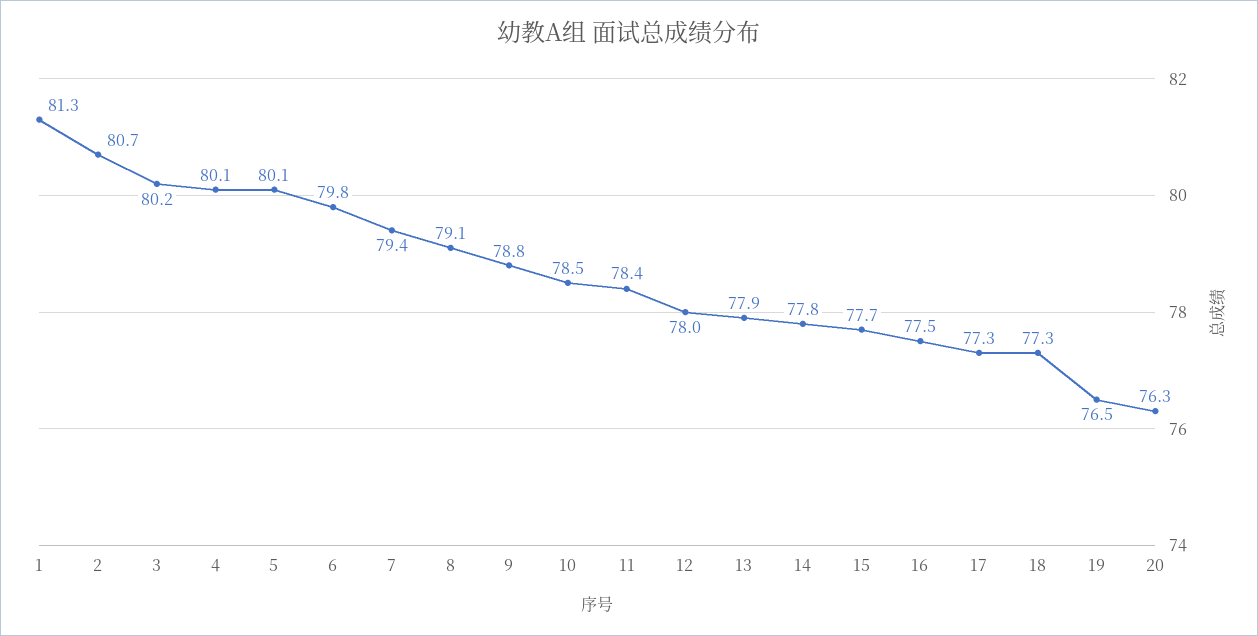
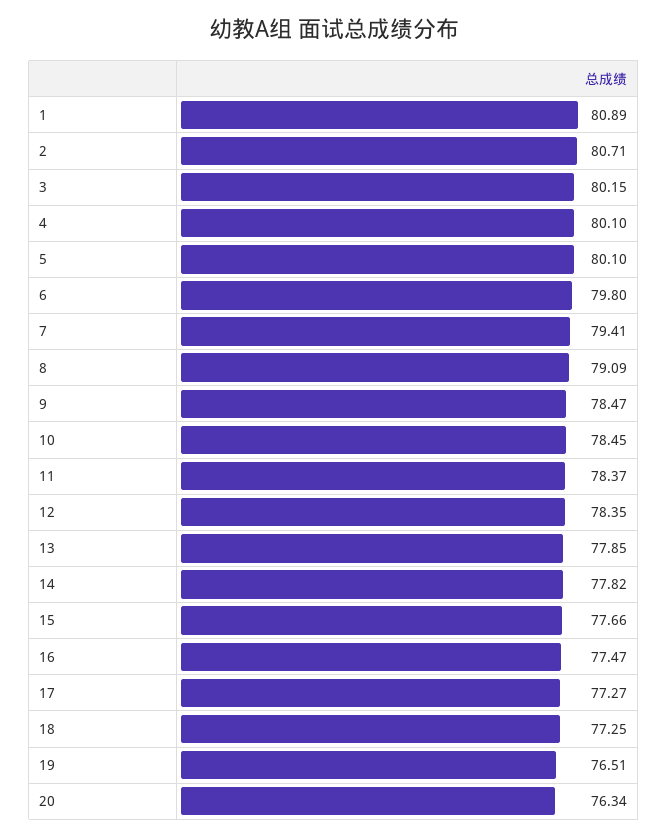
1: 81.3 -> 80.89
9: 78.8 -> 78.47
12: 78 -> 78.35

